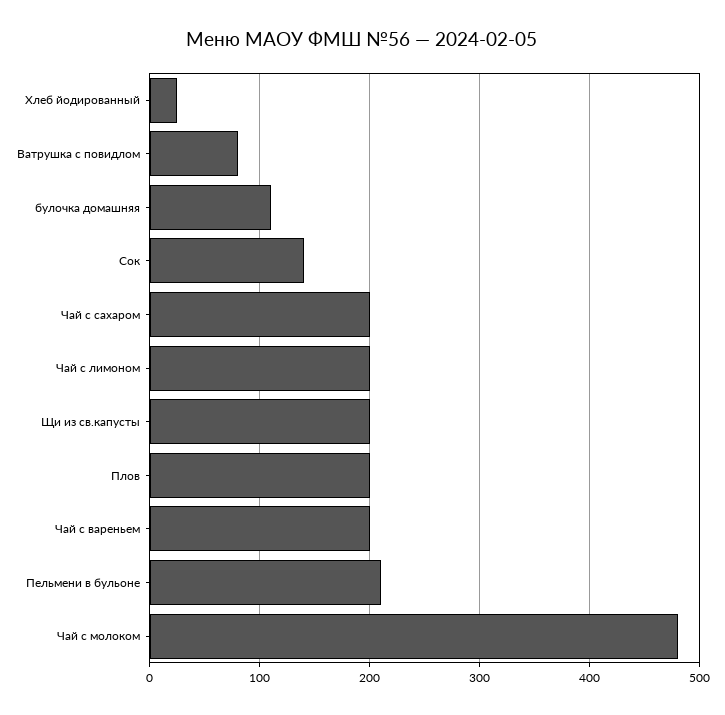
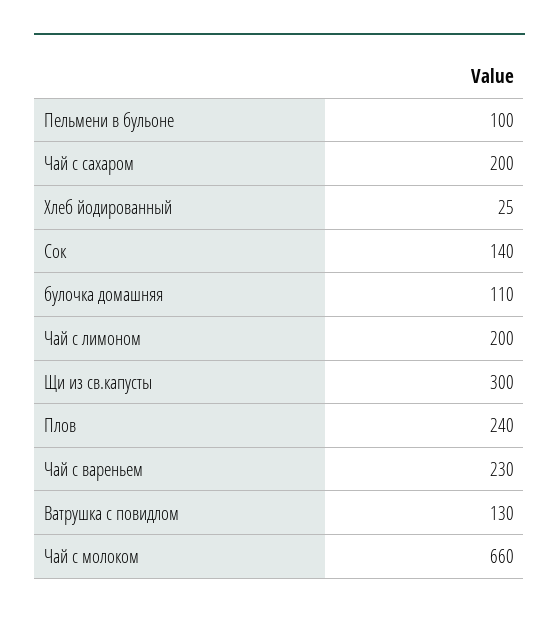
Ватрушка с повидлом: 80 -> 130
Щи из св.капусты: 200 -> 300
Плов: 200 -> 240
Чай с вареньем: 200 -> 230
Пельмени в бульоне: 210 -> 100
Чай с молоком: 480 -> 660

